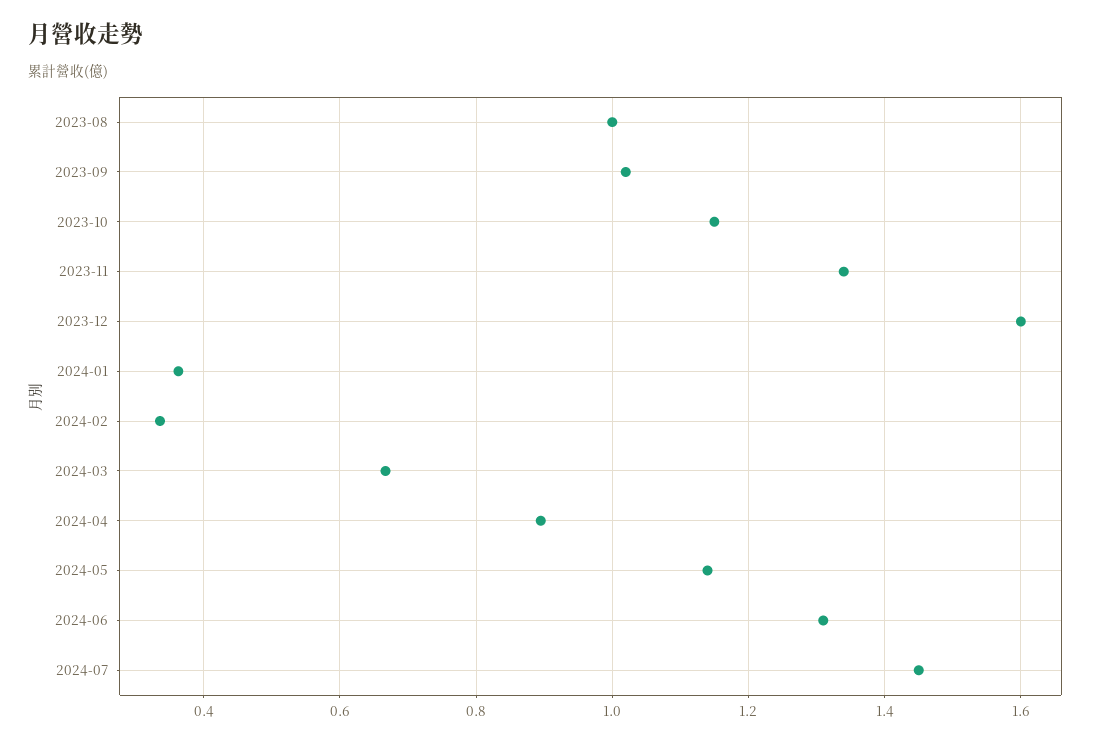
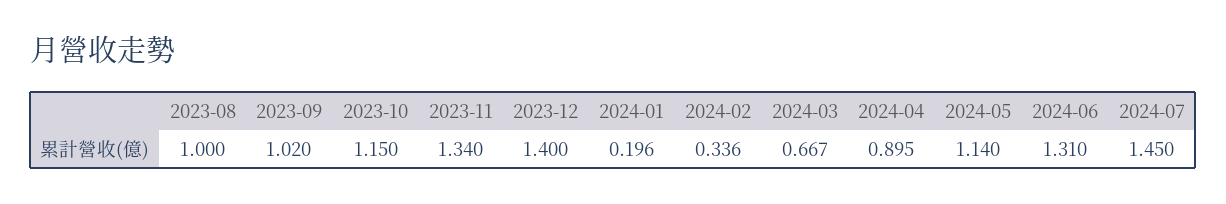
2023-12: 1.6 -> 1.4
2024-01: 0.36 -> 0.196

